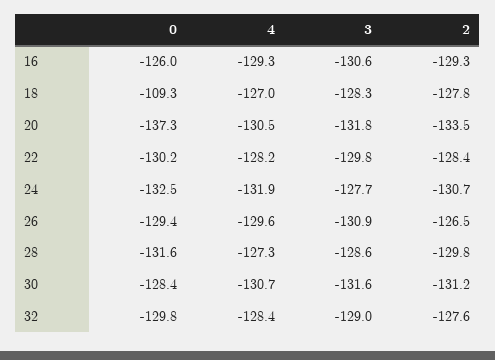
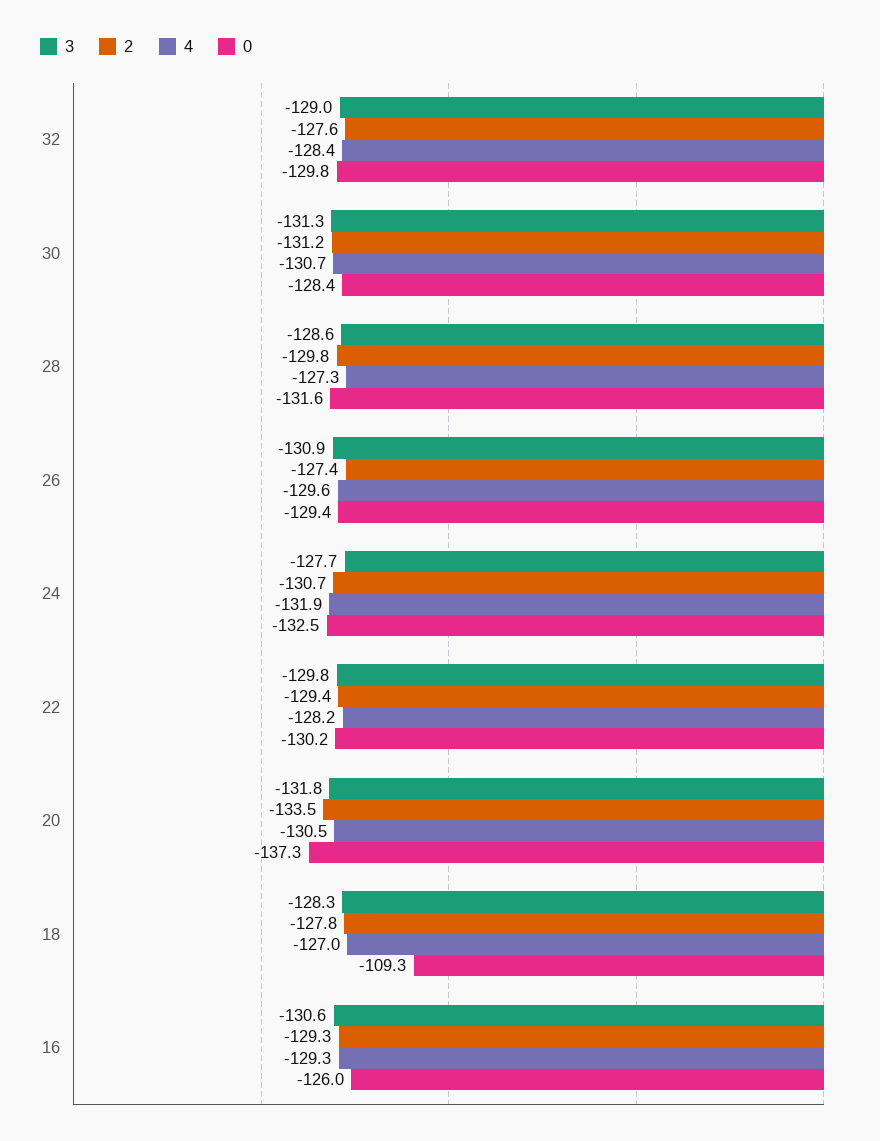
2, 22: -128.4 -> -129.4
2, 26: -126.5 -> -127.4
3, 30: -131.6 -> -131.3

